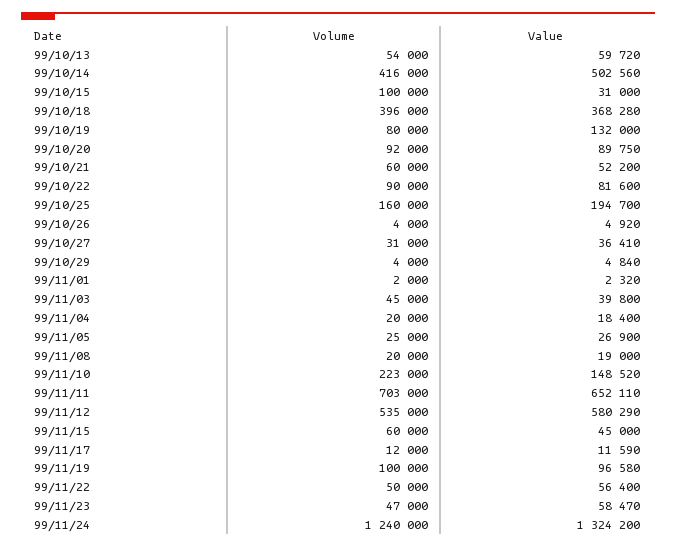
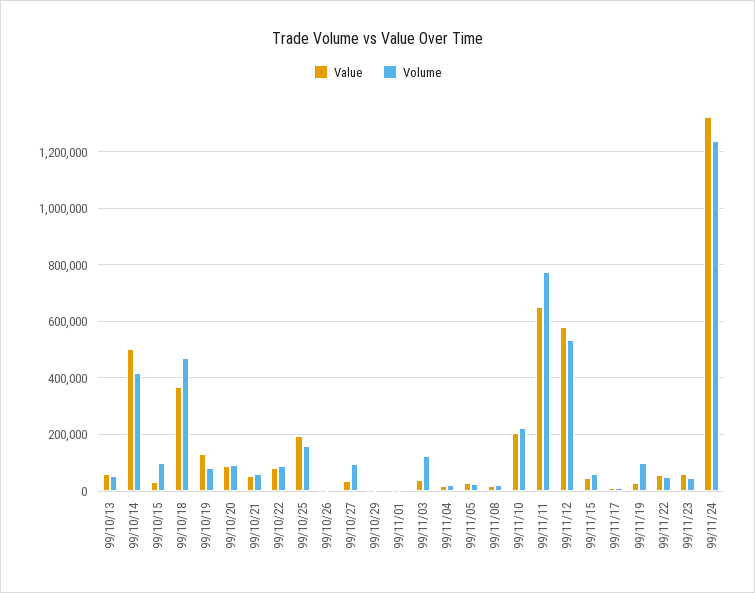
Volume, 99/10/18: 396000 -> 475000
Volume, 99/10/27: 31000 -> 100000
Volume, 99/11/03: 45000 -> 125000
Value, 99/11/10: 148520 -> 200000
Volume, 99/11/11: 703000 -> 775000
Value, 99/11/19: 96580 -> 25000

